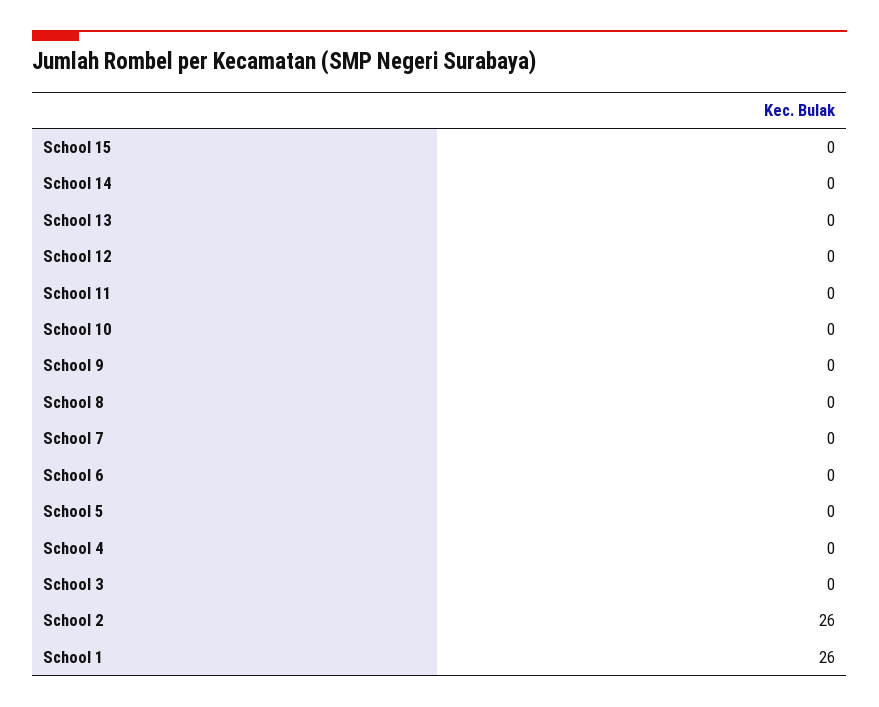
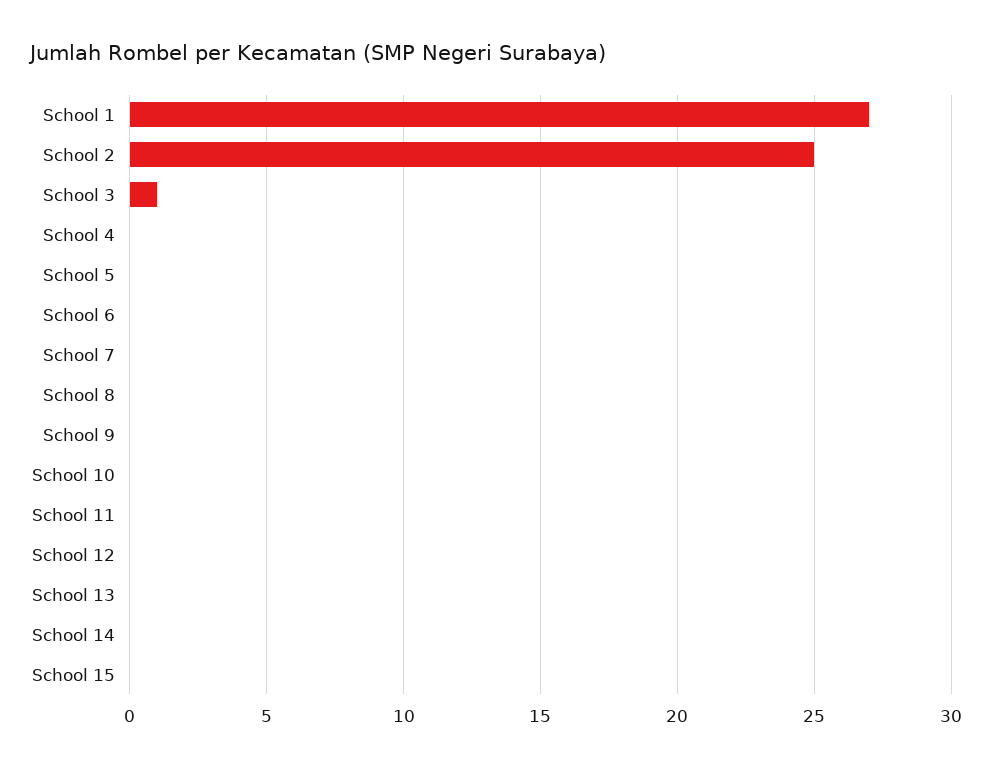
School 3: 0 -> 1
School 2: 26 -> 25
School 1: 26 -> 27

